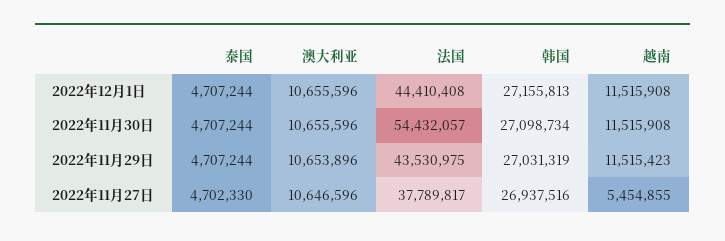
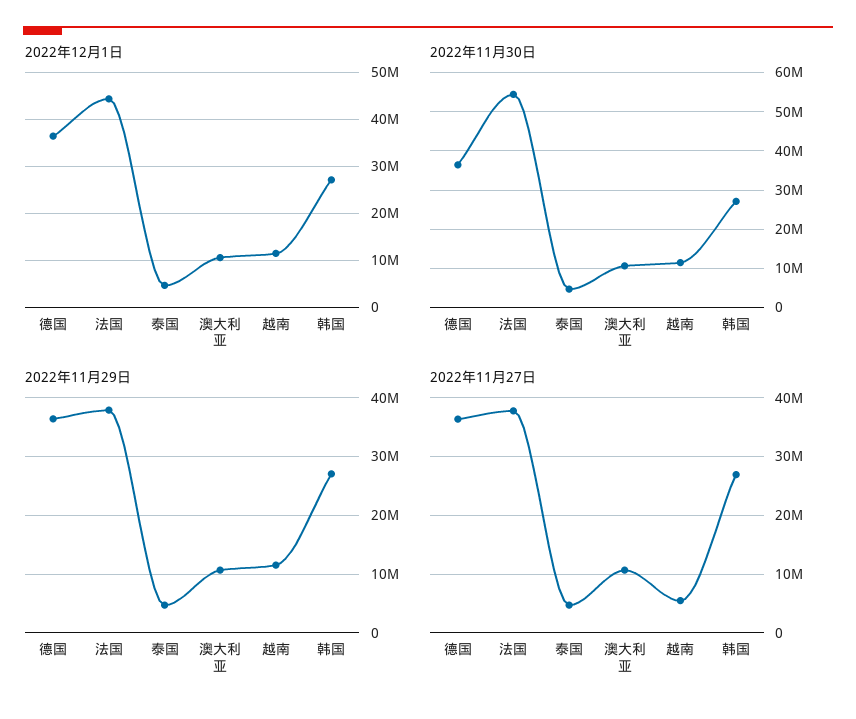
2022年11月29日, 法国: 43530975 -> 38000000
2022年12月1日, 德国: none -> 36000000
2022年11月30日, 德国: none -> 36000000
2022年11月29日, 德国: none -> 36000000
2022年11月27日, 德国: none -> 36000000

